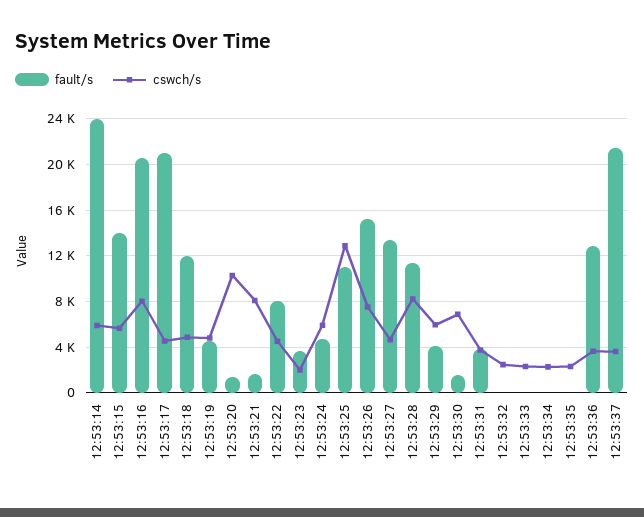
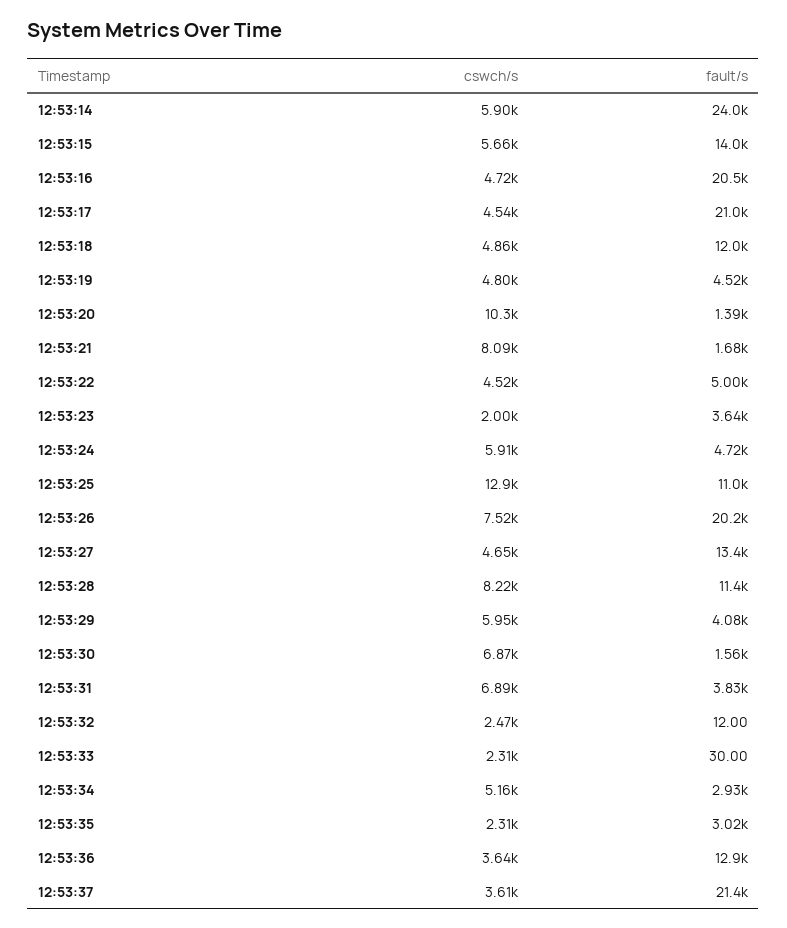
cswch/s, 12:53:16: 8000 -> 4720
fault/s, 12:53:22: 8000 -> 5000
fault/s, 12:53:26: 15000 -> 20200
cswch/s, 12:53:31: 4000 -> 6890
fault/s, 12:53:34: 0 -> 2930
cswch/s, 12:53:34: 2000 -> 5160
fault/s, 12:53:35: 0 -> 3020

